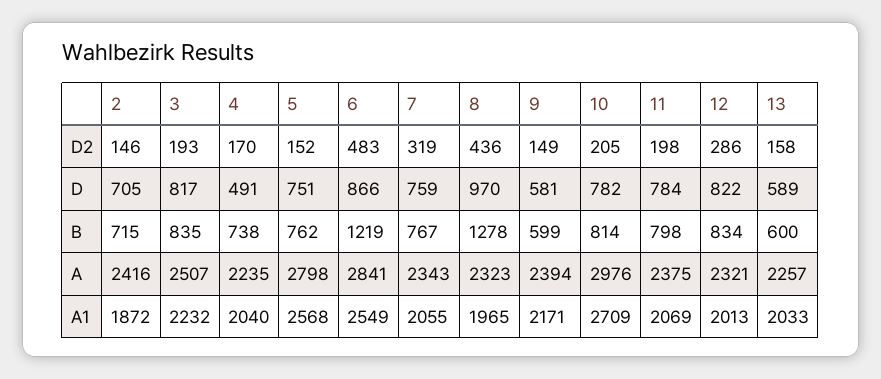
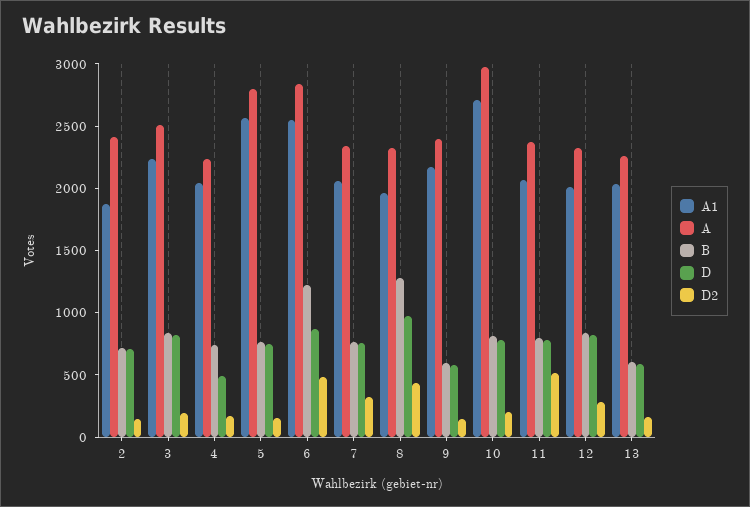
D2, 11: 198 -> 500

